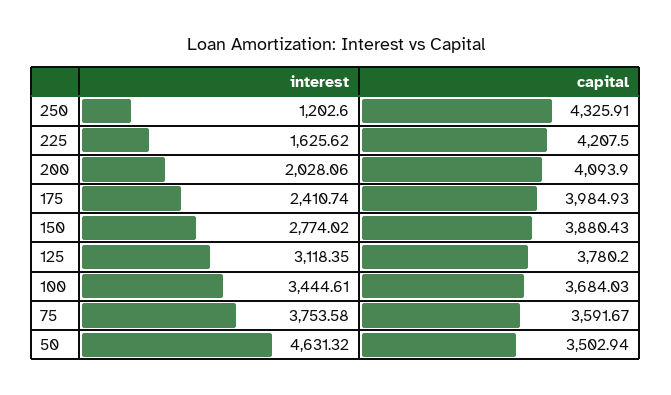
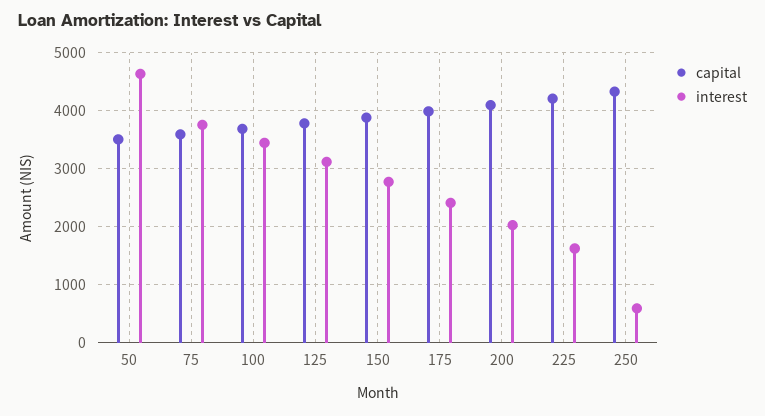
interest, 250: 1202.6 -> 600

